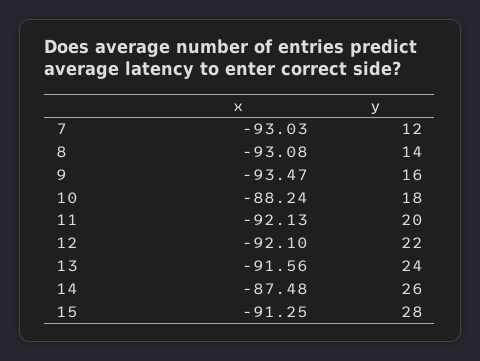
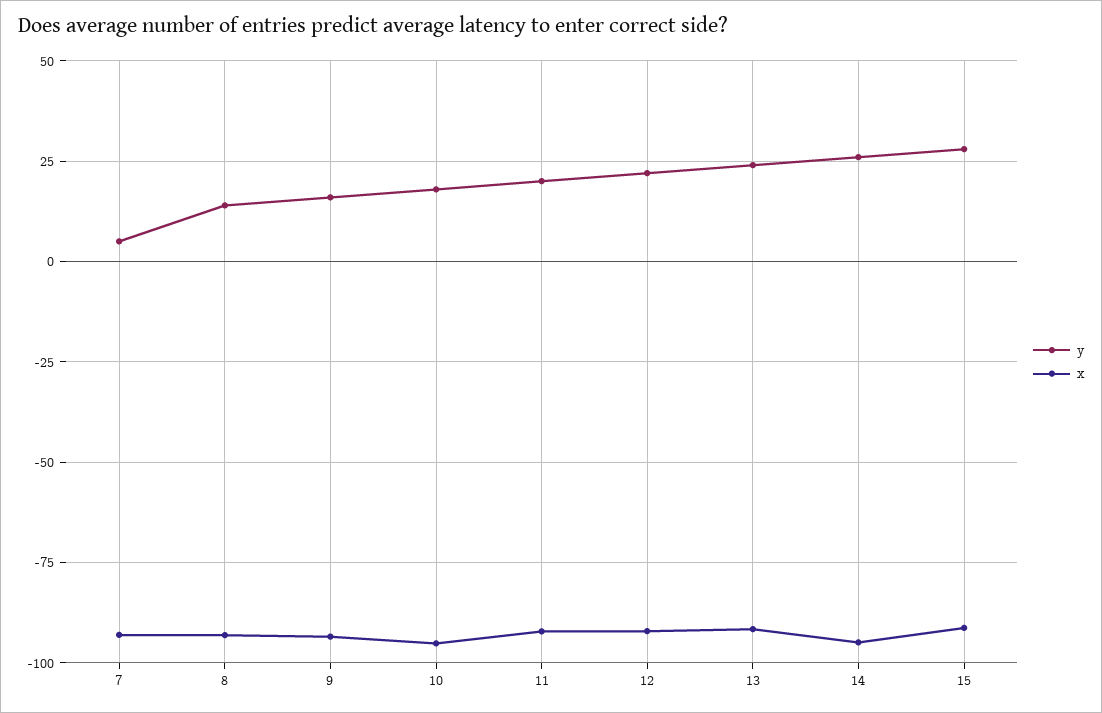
y, 7: 12 -> 5
x, 10: -88.24 -> -95
x, 14: -87.48 -> -95

